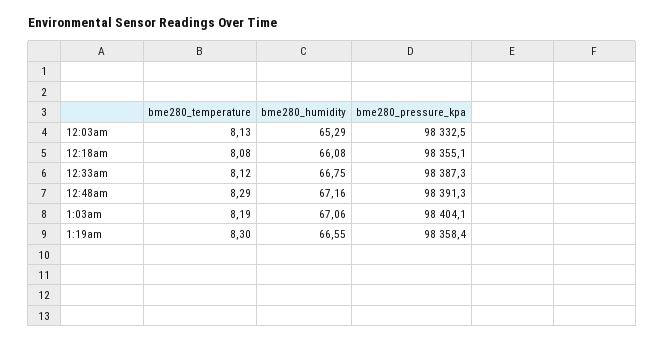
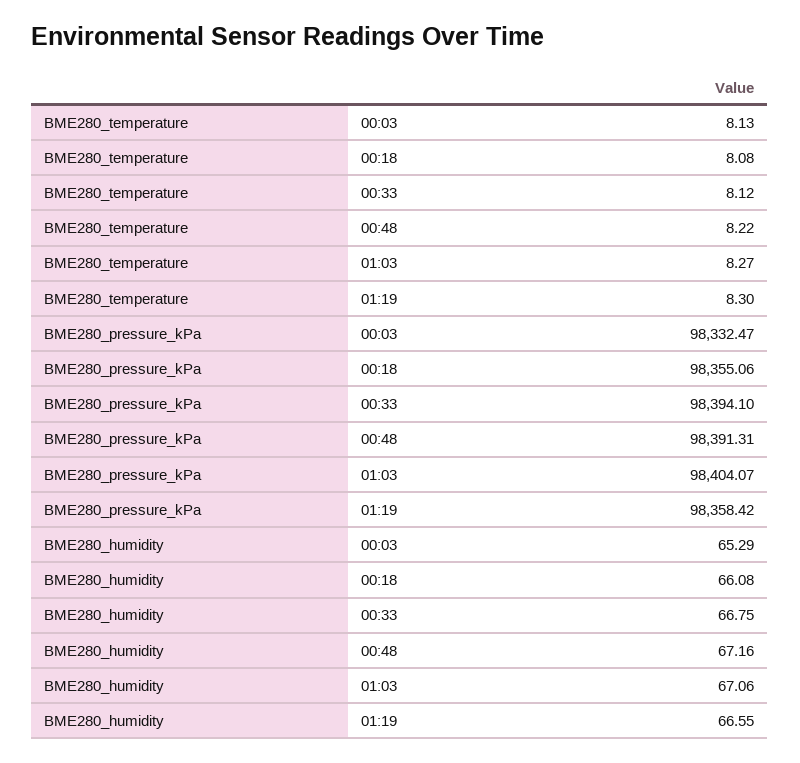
bme280_pressure_kpa, 12:33am: 98387.3 -> 98394.1
bme280_temperature, 12:48am: 8.29 -> 8.22
bme280_temperature, 1:03am: 8.19 -> 8.27

